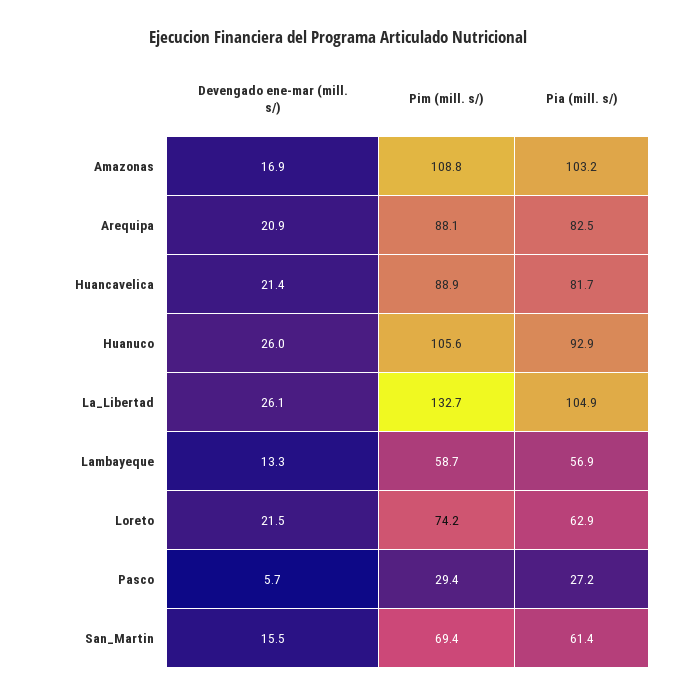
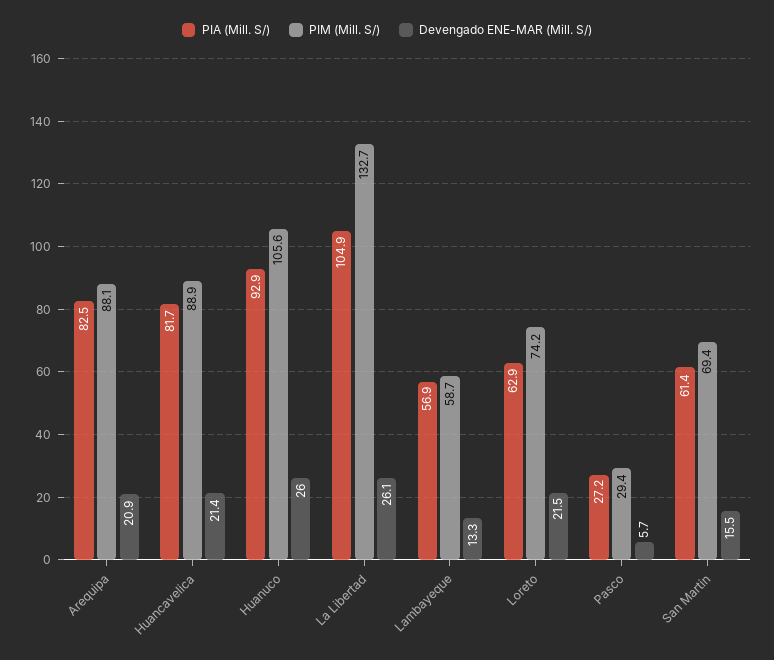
Devengado ene-mar (mill. s/), Amazonas: 16.9 -> none
Pim (mill. s/), Amazonas: 108.8 -> none
Pia (mill. s/), Amazonas: 103.2 -> none

